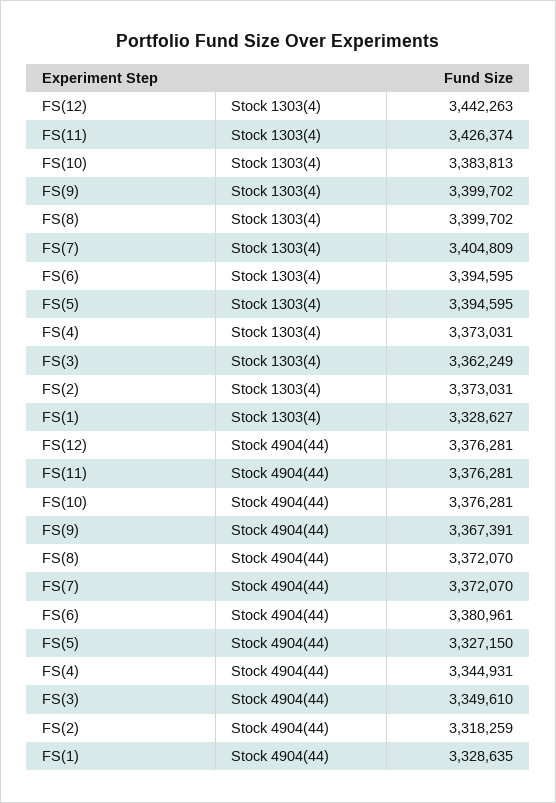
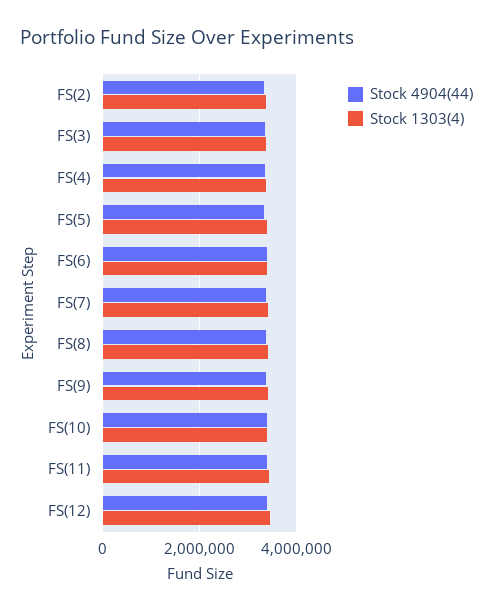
Stock 1303(4), FS(1): 3328627 -> none
Stock 4904(44), FS(1): 3328635 -> none

